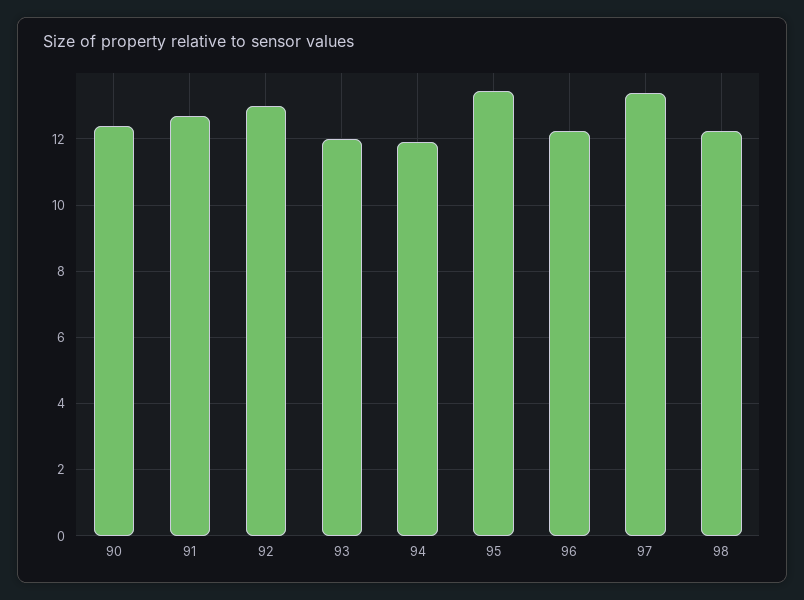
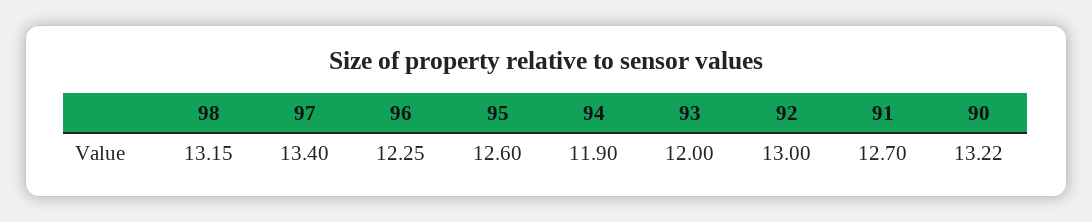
90: 12.4 -> 13.22
95: 13.4 -> 12.6
98: 12.2 -> 13.15

